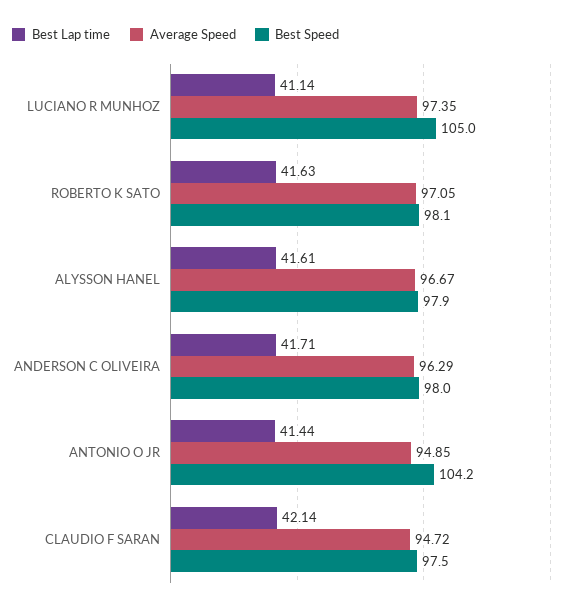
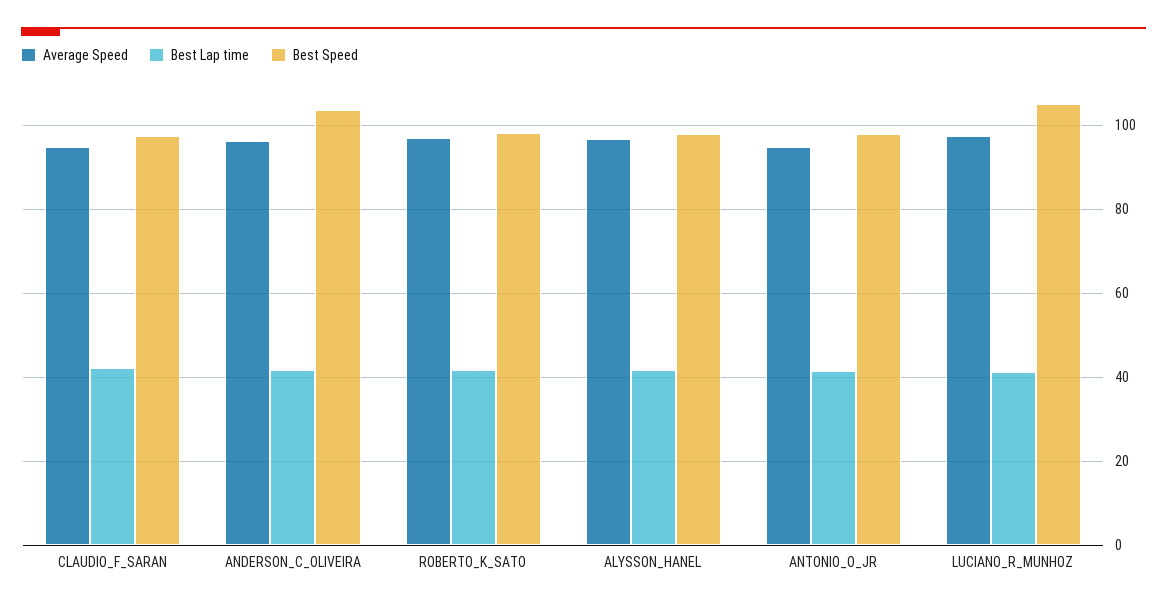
Best Speed, ANDERSON C OLIVEIRA: 98 -> 104
Best Speed, ANTONIO O JR: 104.2 -> 98

